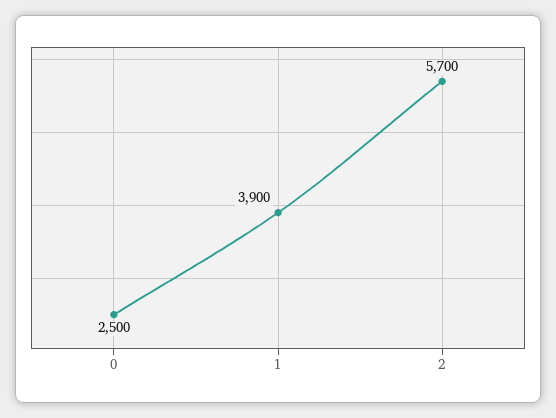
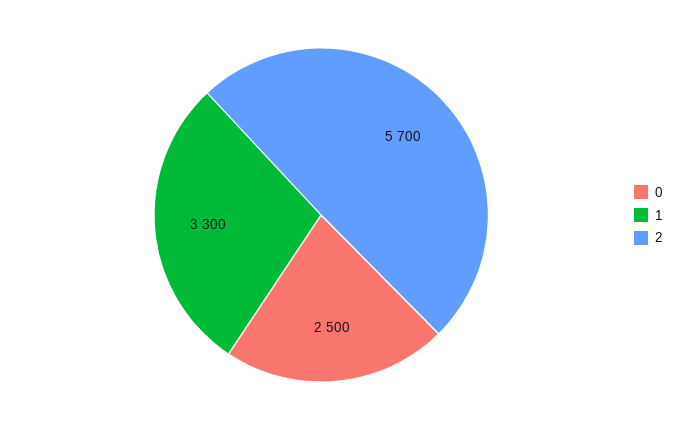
1: 3900 -> 3300

